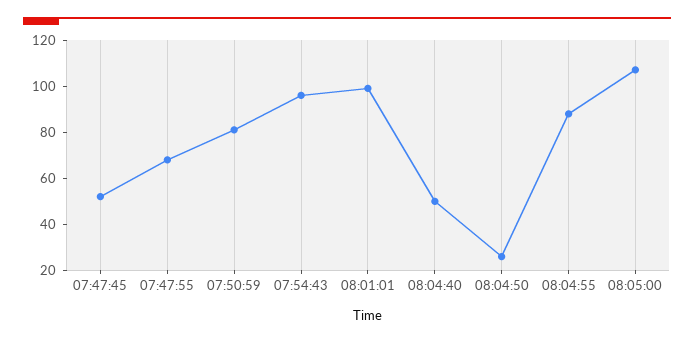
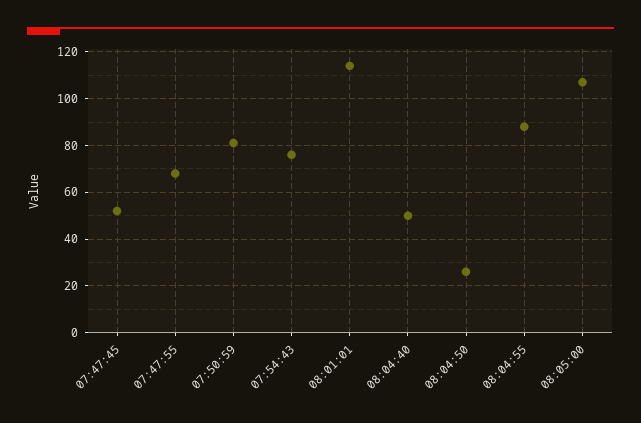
07:54:43: 95 -> 75
08:01:01: 100 -> 115

